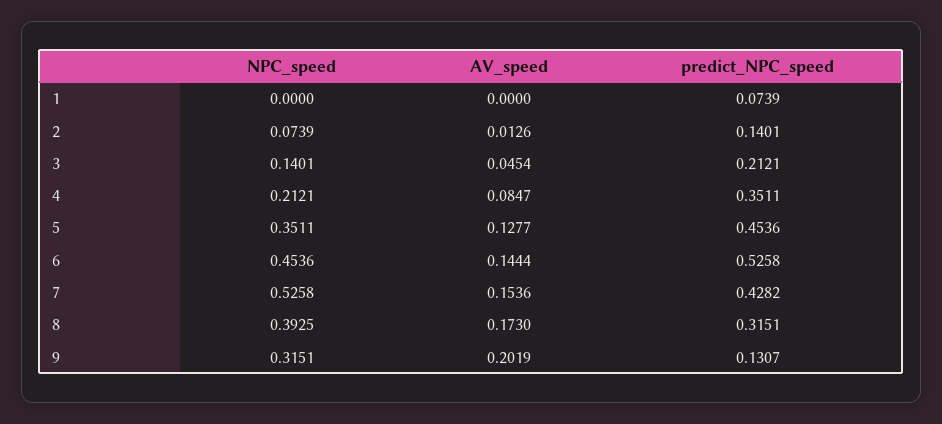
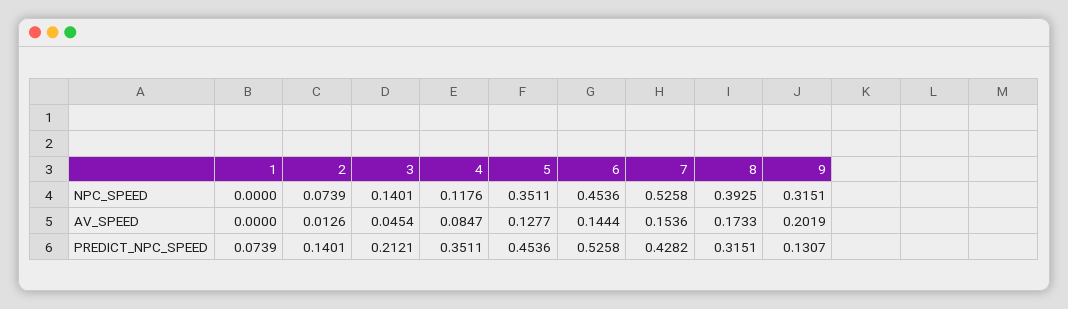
NPC_speed, 4: 0.2121 -> 0.1176
AV_speed, 8: 0.173 -> 0.1733

